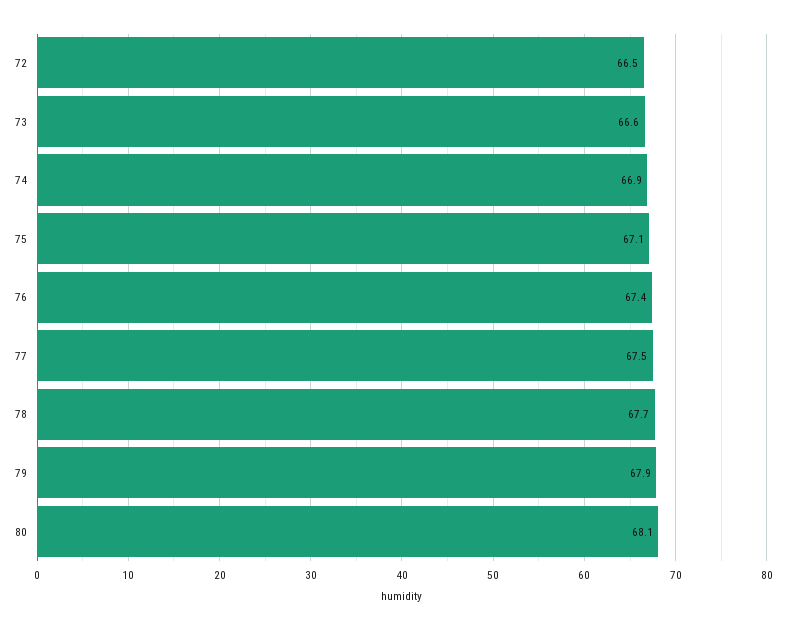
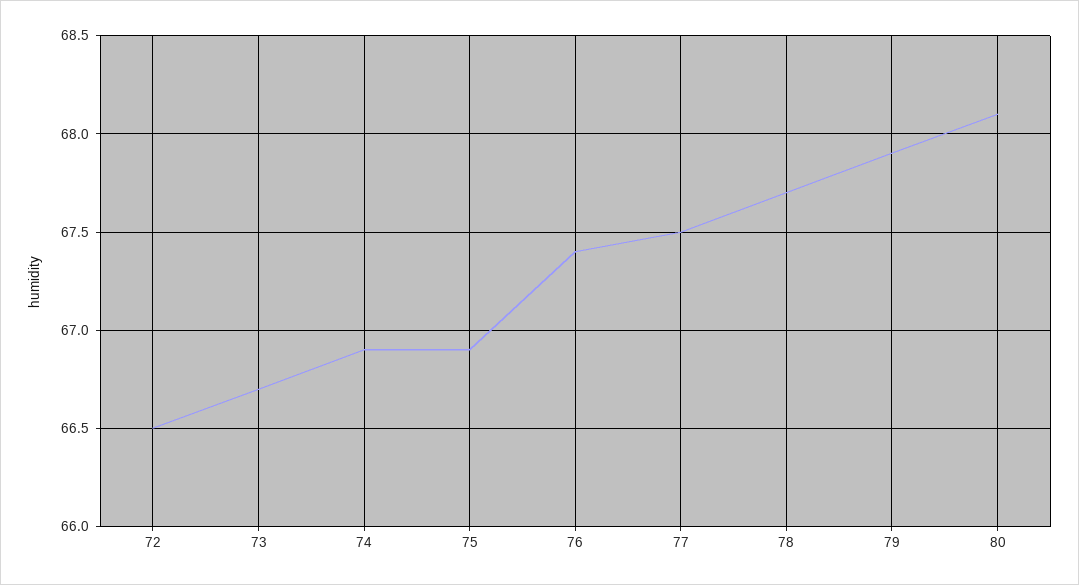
73: 66.6 -> 66.7
75: 67.1 -> 66.9

